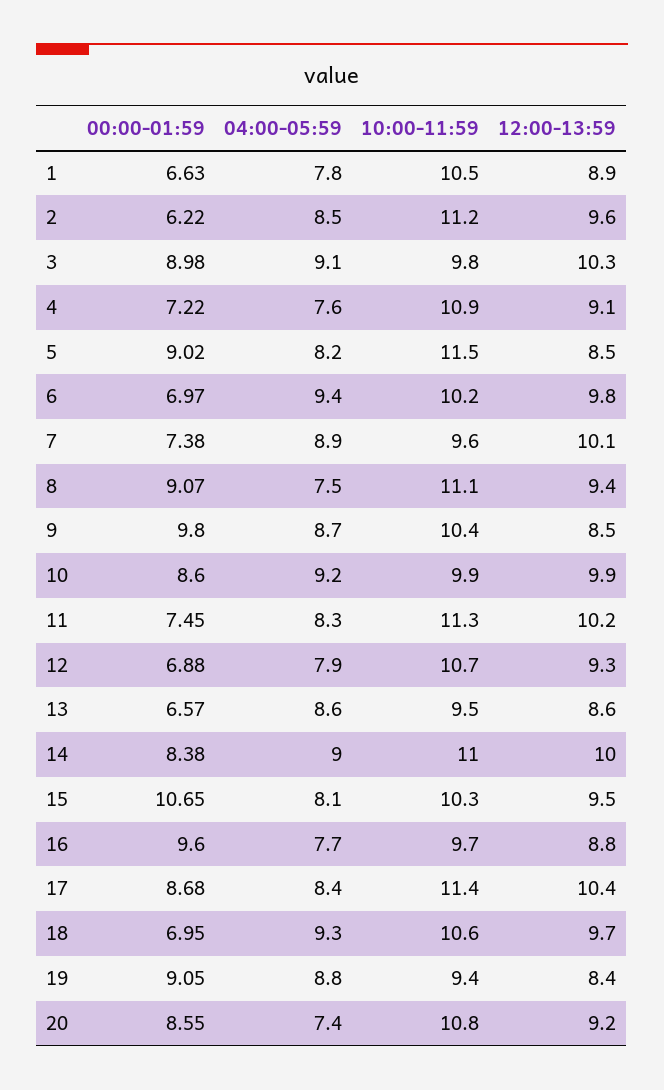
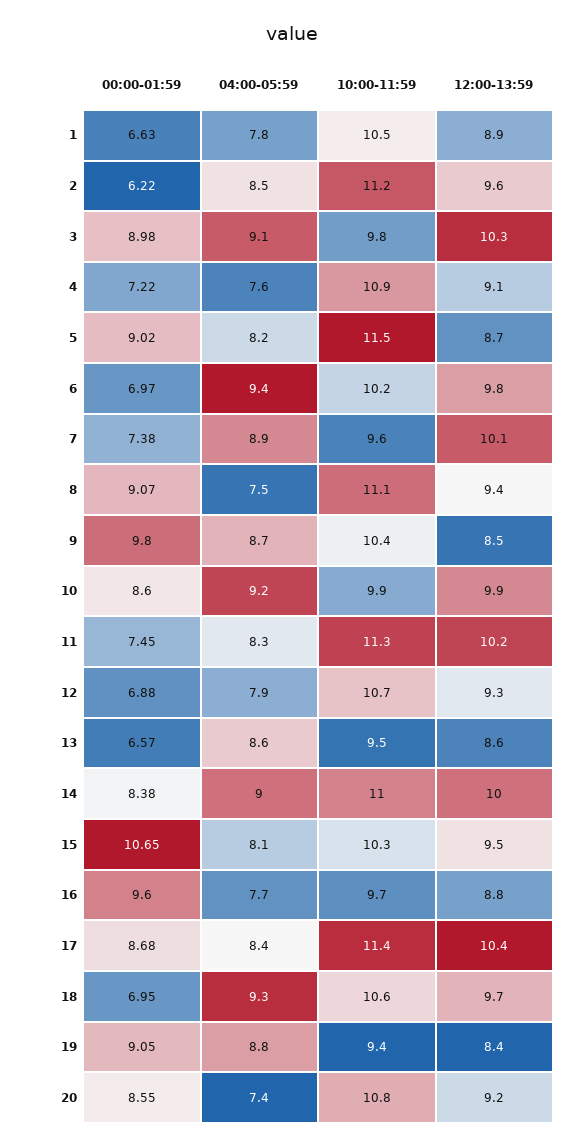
12:00-13:59, 5: 8.5 -> 8.7

